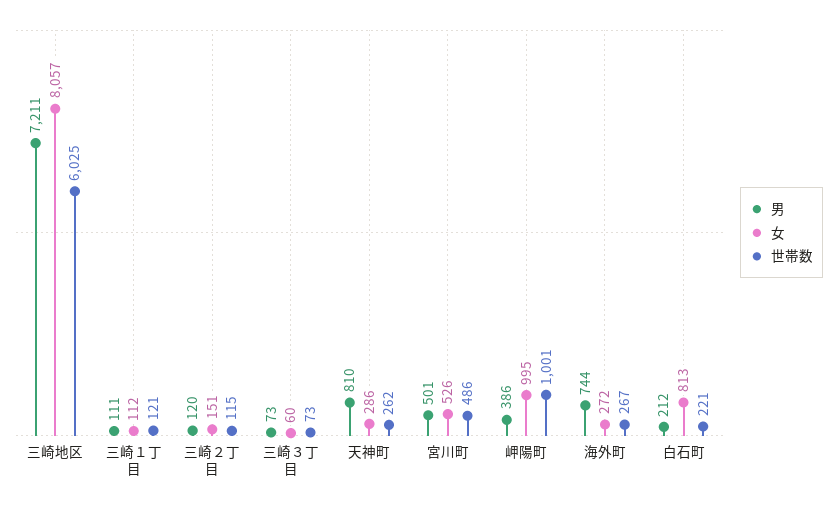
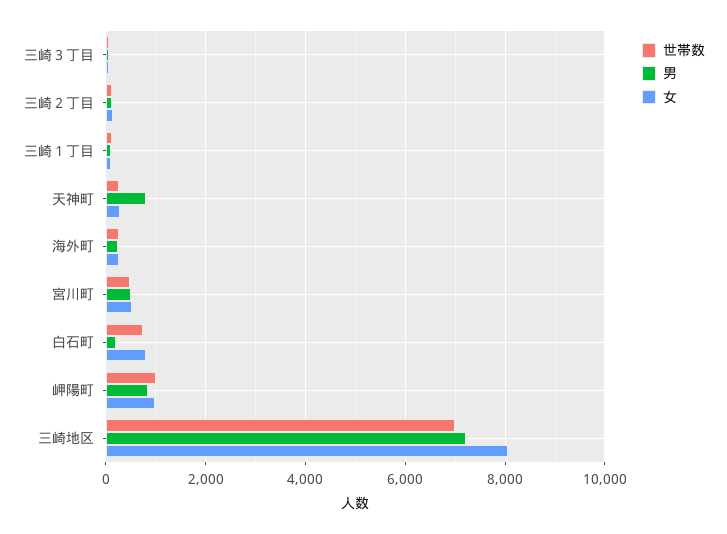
世帯数, 三崎地区: 6025 -> 7000
男, 岬陽町: 386 -> 800
男, 海外町: 744 -> 200
世帯数, 白石町: 221 -> 800

